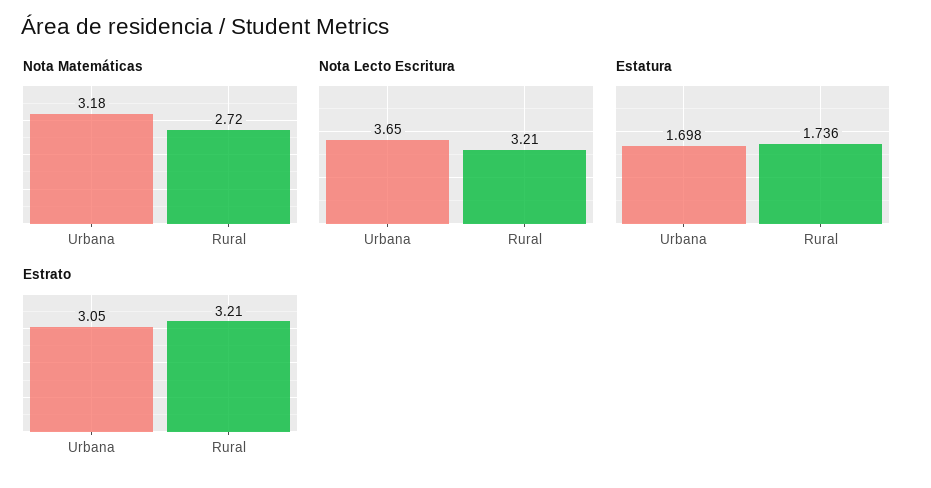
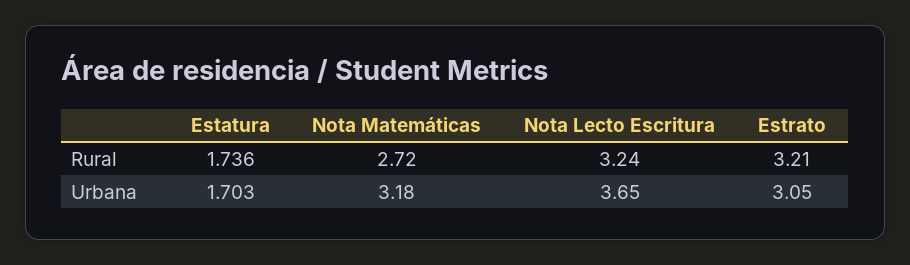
Nota Lecto Escritura, Rural: 3.21 -> 3.24
Estatura, Urbana: 1.698 -> 1.703

